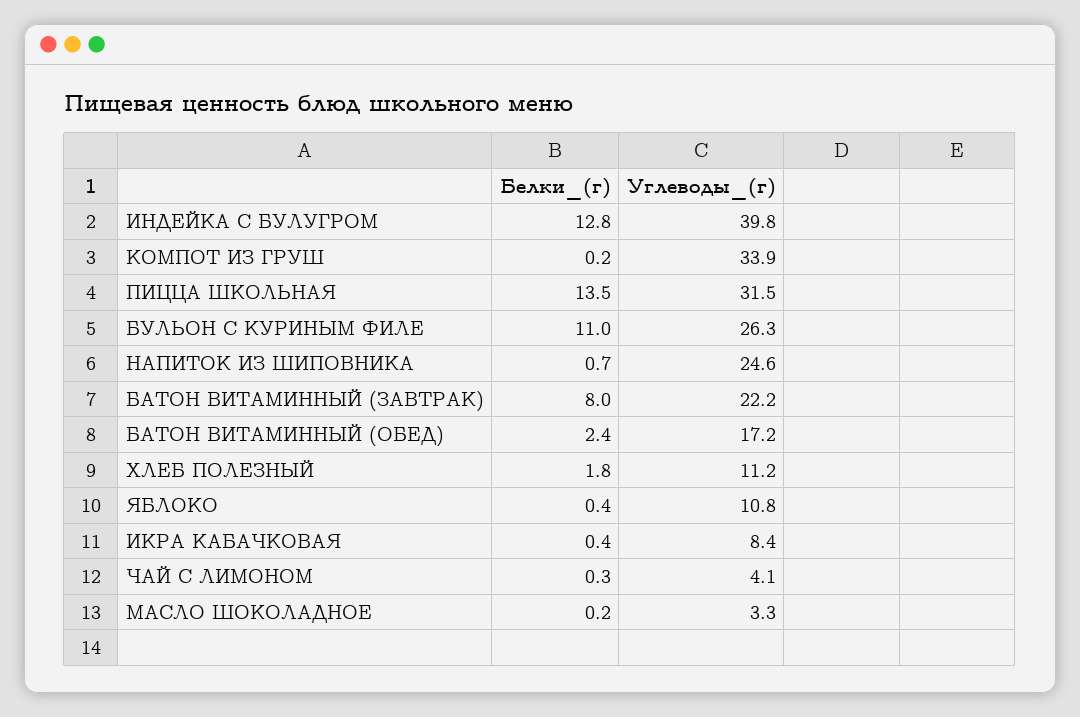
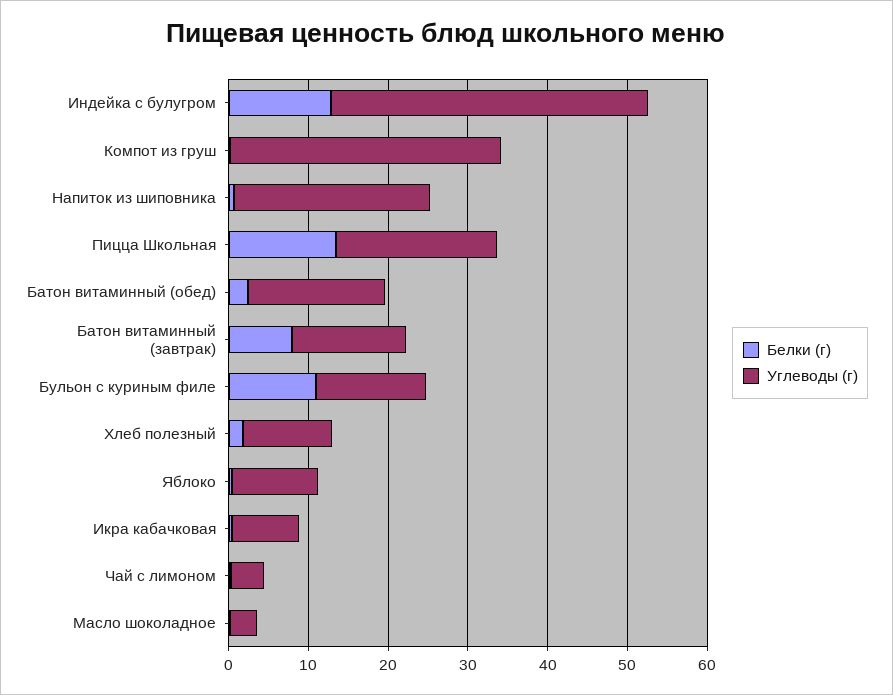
Углеводы_(г), ПИЦЦА ШКОЛЬНАЯ: 31.5 -> 20
Углеводы_(г), БУЛЬОН С КУРИНЫМ ФИЛЕ: 26.3 -> 14
Углеводы_(г), БАТОН ВИТАМИННЫЙ (ЗАВТРАК): 22.2 -> 14

